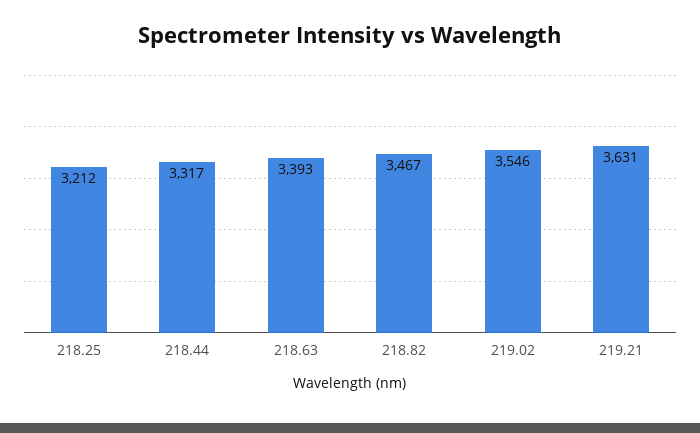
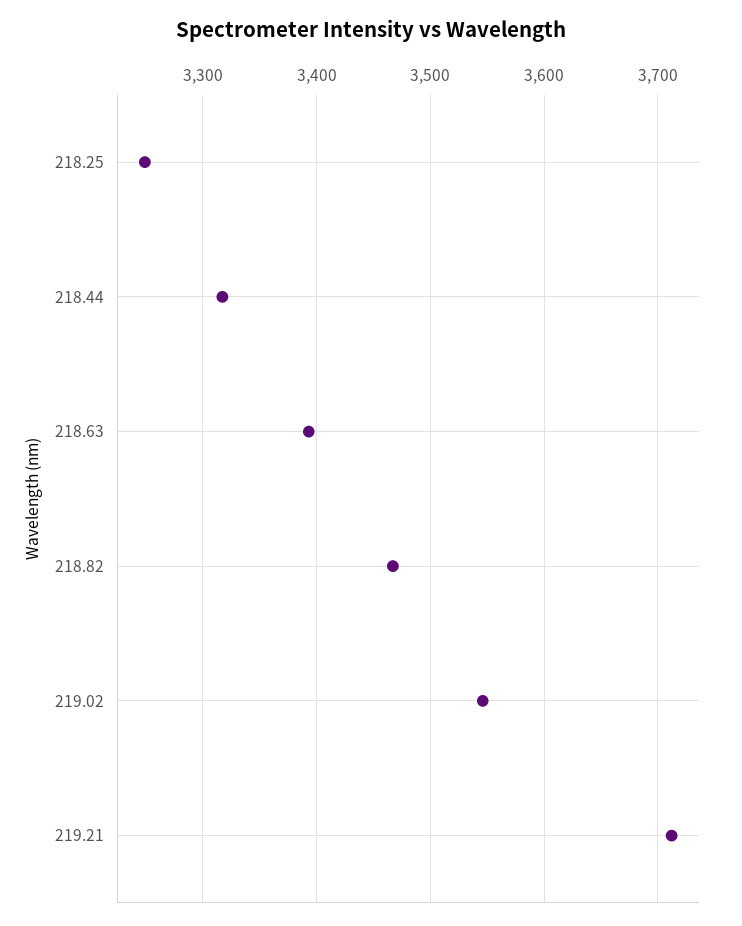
218.25: 3212 -> 3250
219.21: 3631 -> 3710

